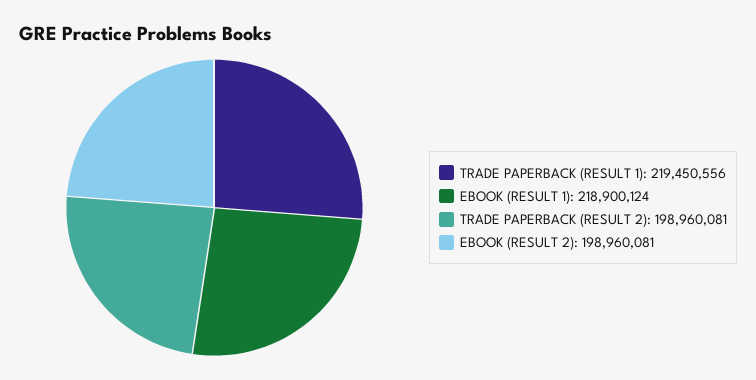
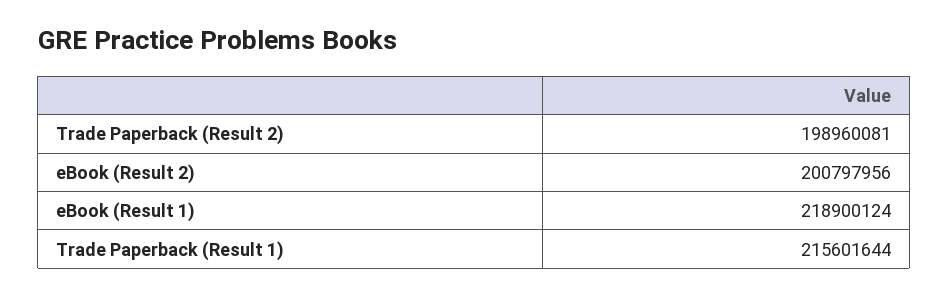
TRADE PAPERBACK (RESULT 1): 219450556 -> 215601644
EBOOK (RESULT 2): 198960081 -> 200797956

